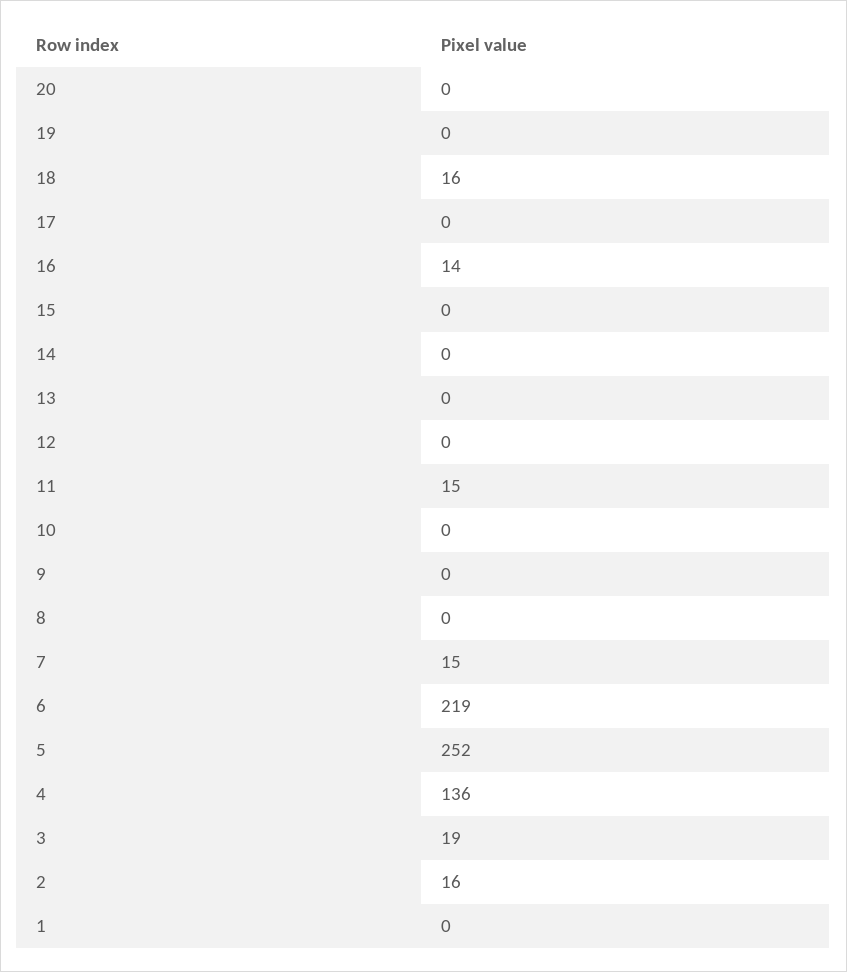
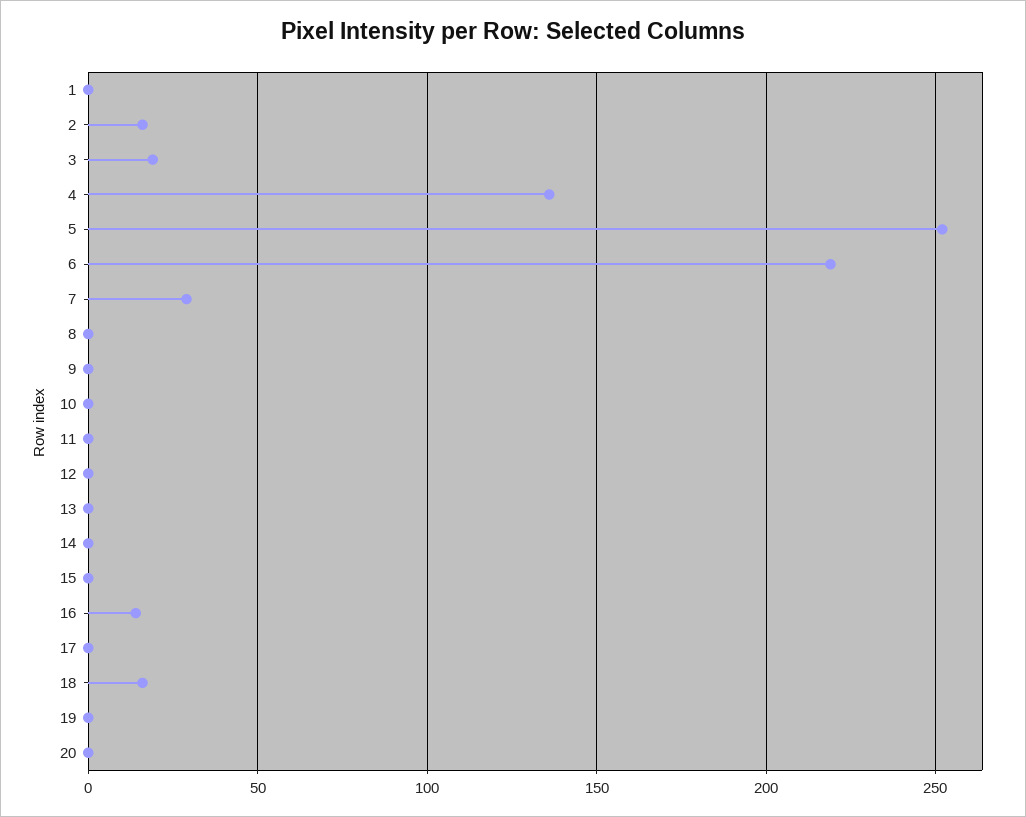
11: 15 -> 0
7: 15 -> 30

